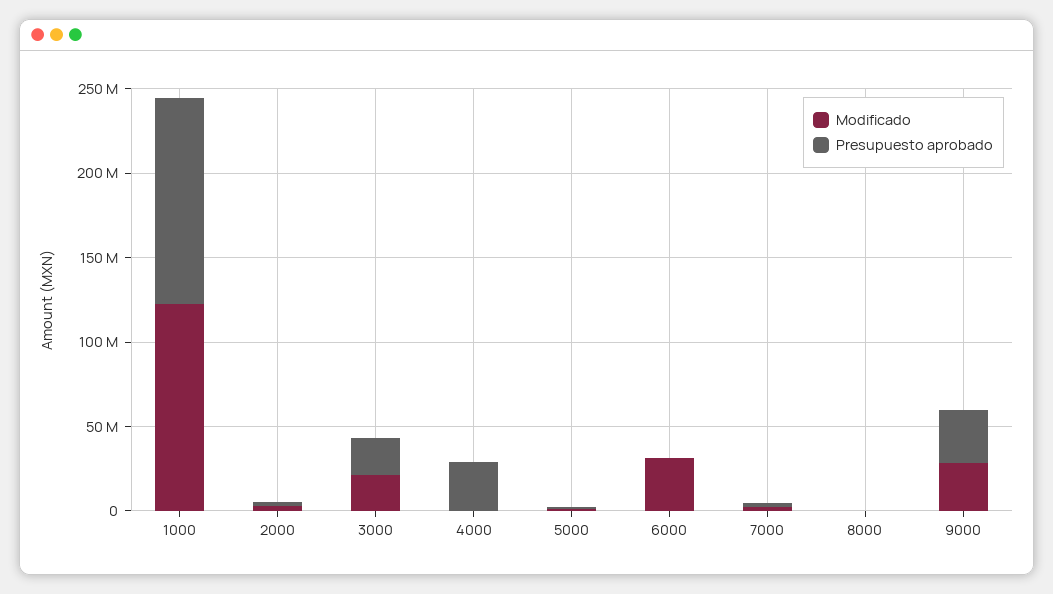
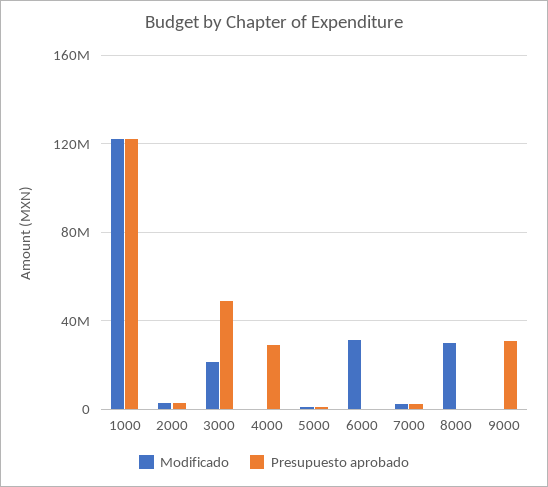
Presupuesto aprobado, 3000: 20000000 -> 50000000
Modificado, 8000: 0 -> 30000000
Modificado, 9000: 30000000 -> 0

